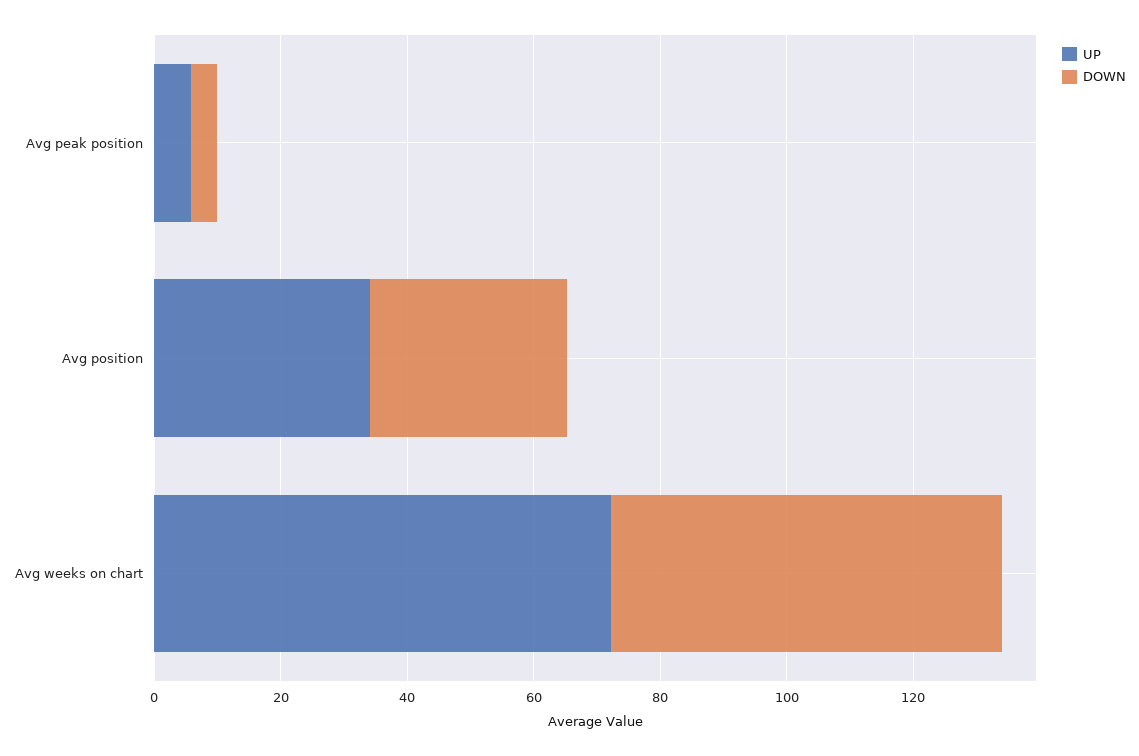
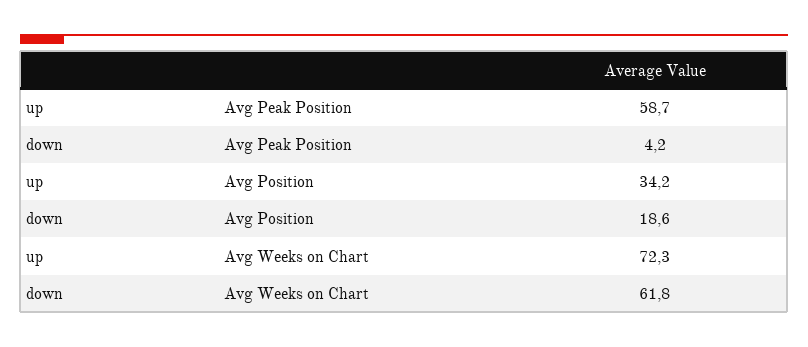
UP, Avg peak position: 5 -> 58.7
DOWN, Avg position: 30 -> 18.6

